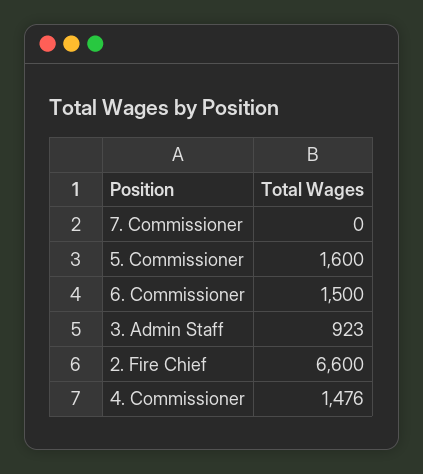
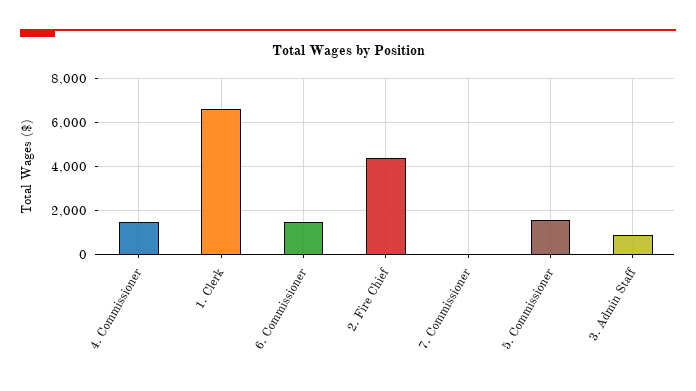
2. Fire Chief: 6600 -> 4500
1. Clerk: none -> 6500

